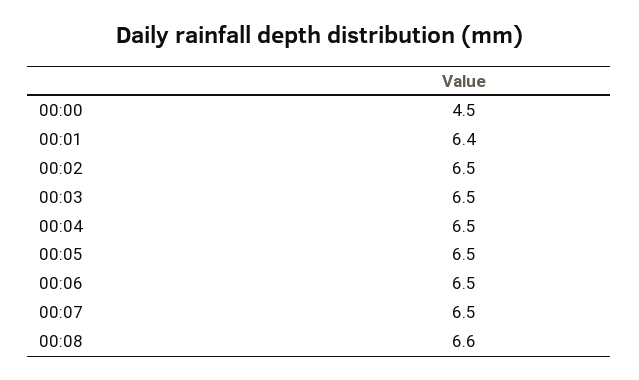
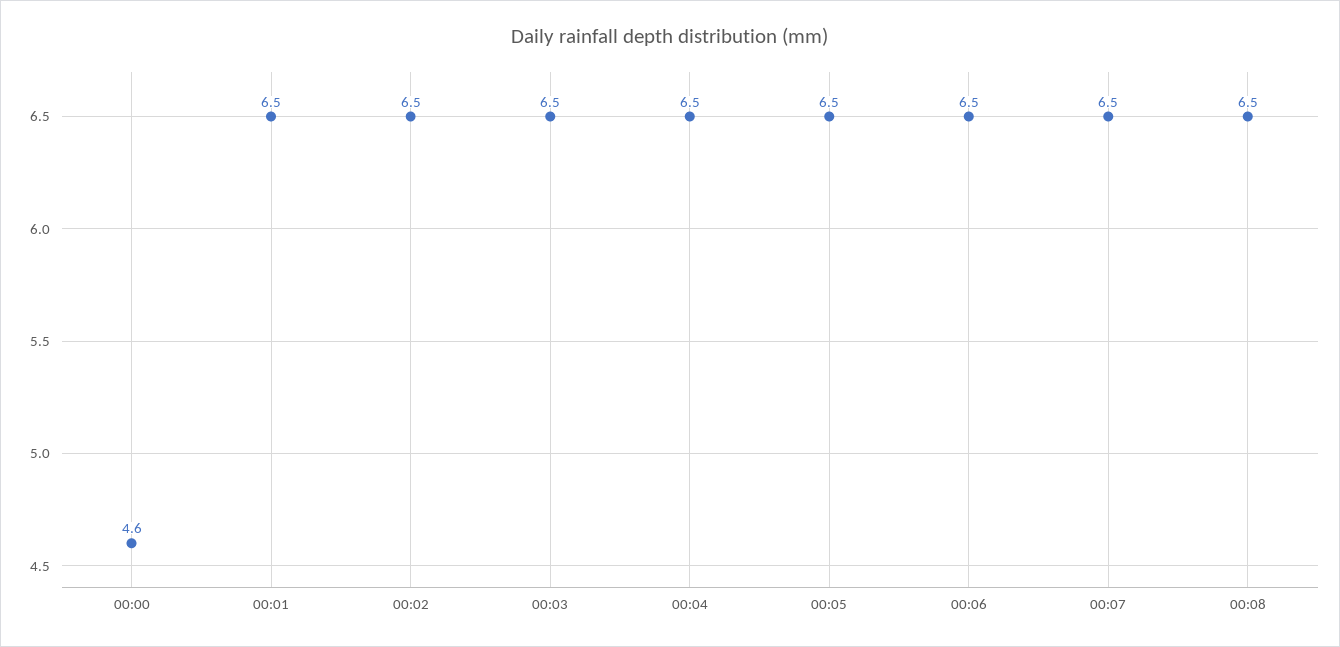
00:00: 4.5 -> 4.6
00:01: 6.4 -> 6.5
00:08: 6.6 -> 6.5

